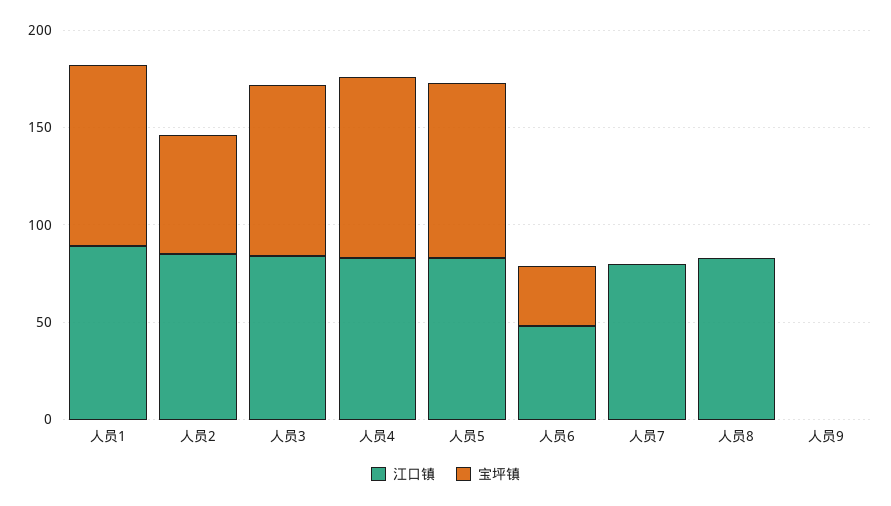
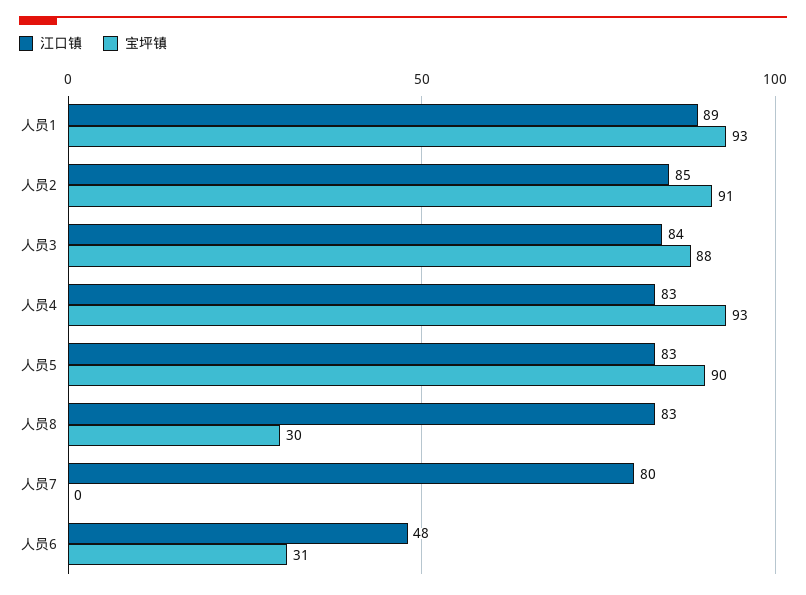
宝坪镇, 人员2: 60 -> 91
宝坪镇, 人员8: 0 -> 30
江口镇, 人员9: 0 -> none
宝坪镇, 人员9: 0 -> none

